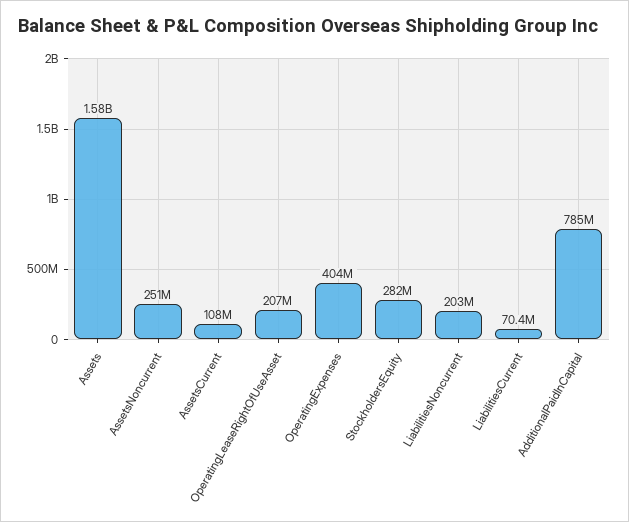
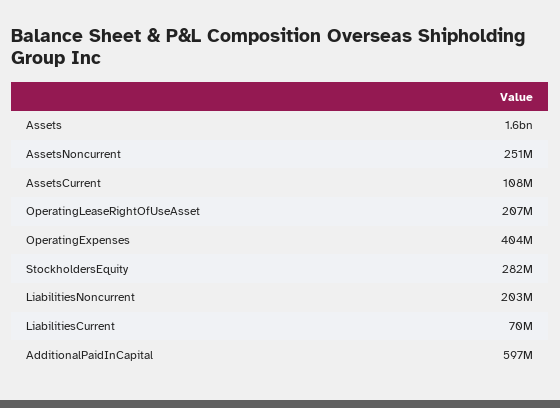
AdditionalPaidInCapital: 785000000 -> 597000000

